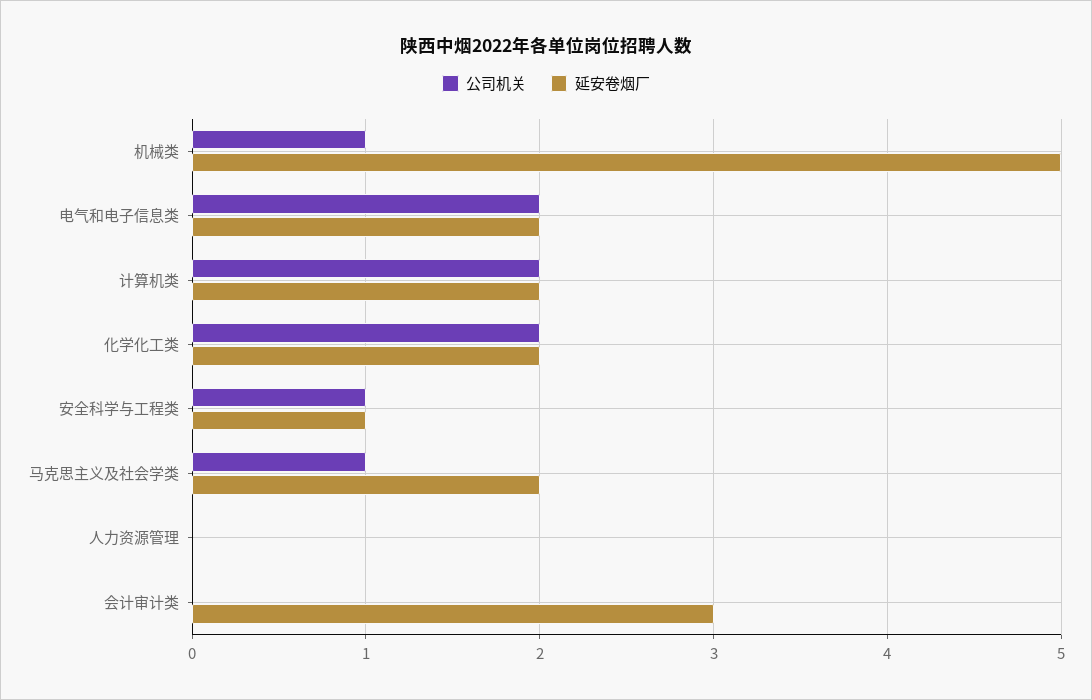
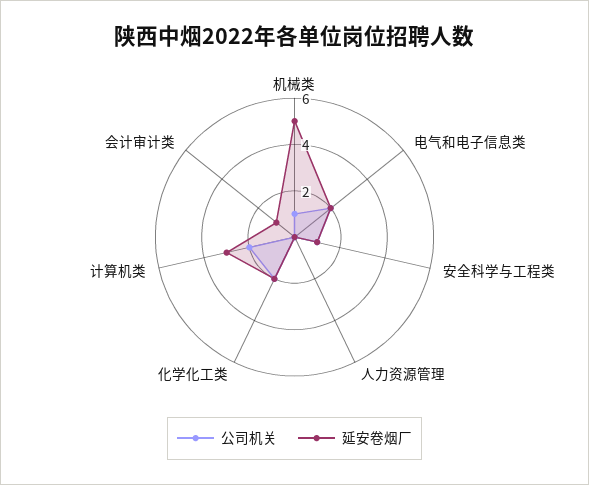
延安卷烟厂, 计算机类: 2 -> 3
公司机关, 马克思主义及社会学类: 1 -> none
延安卷烟厂, 马克思主义及社会学类: 2 -> none
延安卷烟厂, 会计审计类: 3 -> 1

